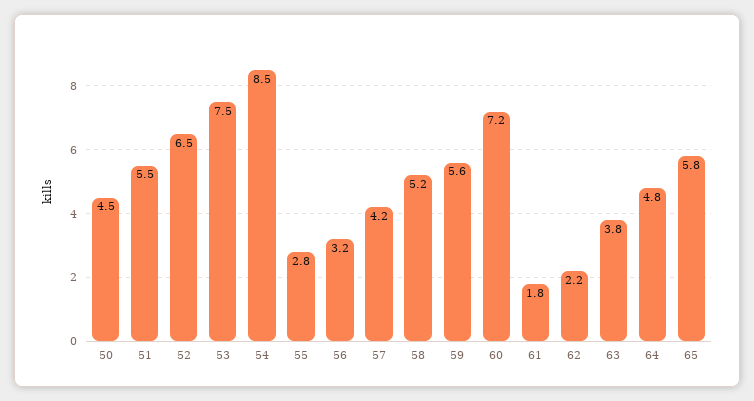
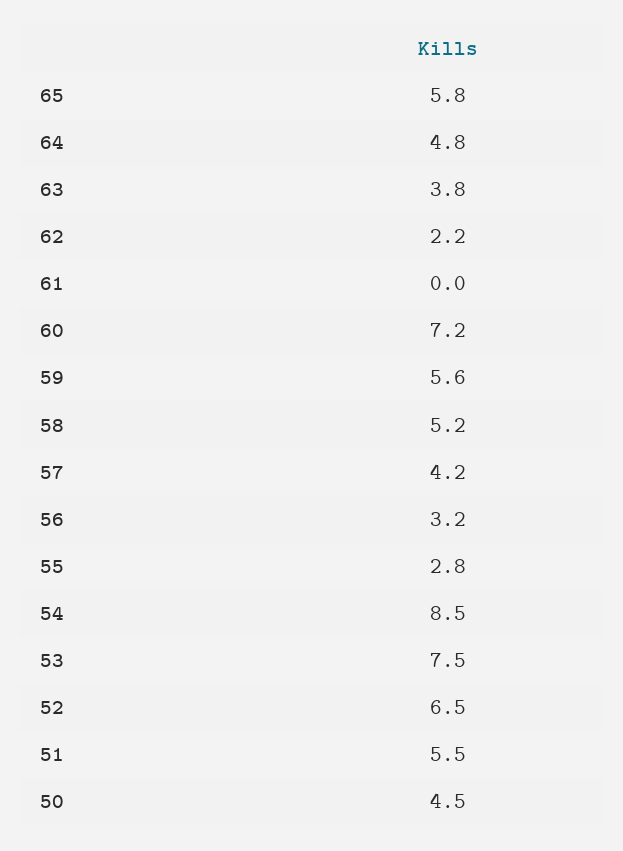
61: 1.8 -> 0

